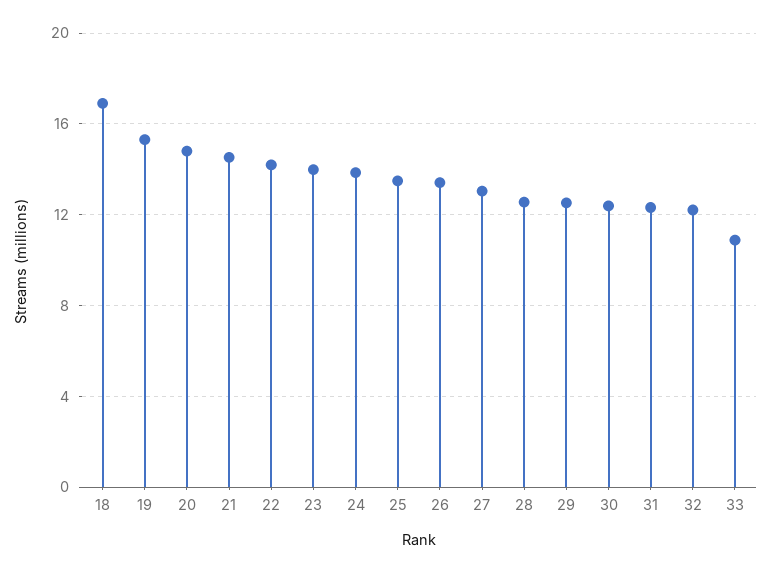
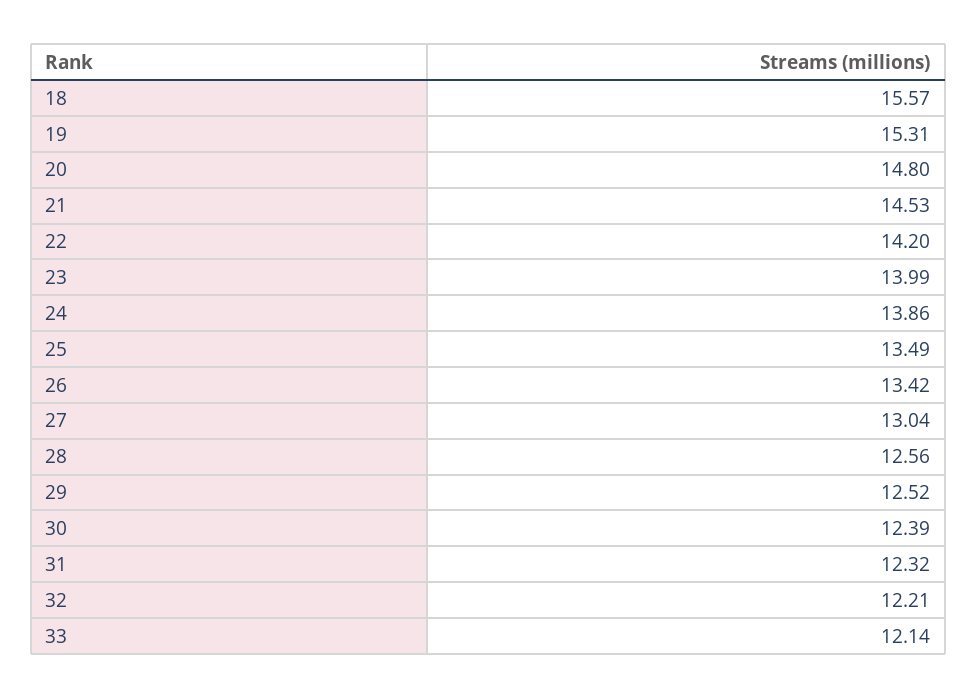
18: 17 -> 15.57
33: 11 -> 12.14

